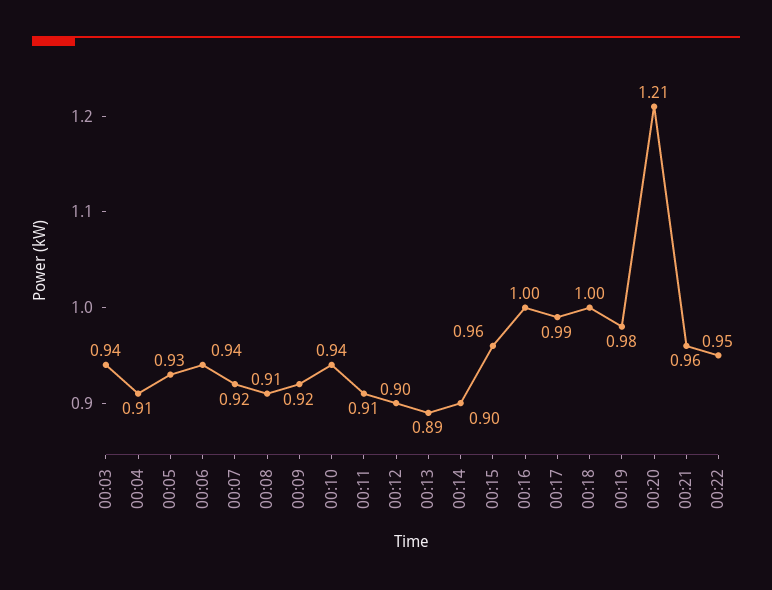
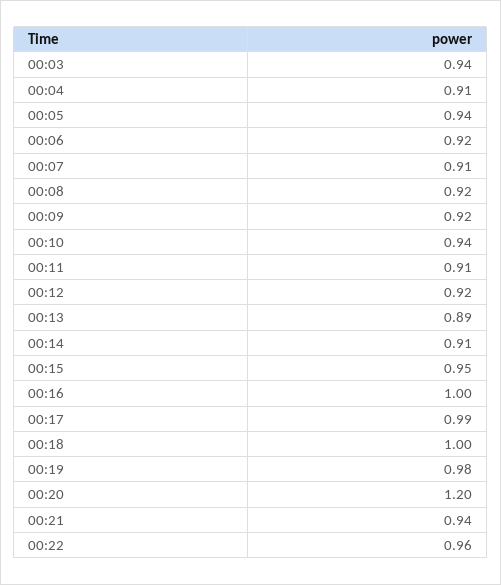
00:05: 0.93 -> 0.94
00:06: 0.94 -> 0.92
00:07: 0.92 -> 0.91
00:08: 0.91 -> 0.92
00:12: 0.9 -> 0.92
00:14: 0.9 -> 0.91
00:15: 0.96 -> 0.95
00:20: 1.21 -> 1.2
00:21: 0.96 -> 0.94
00:22: 0.95 -> 0.96

